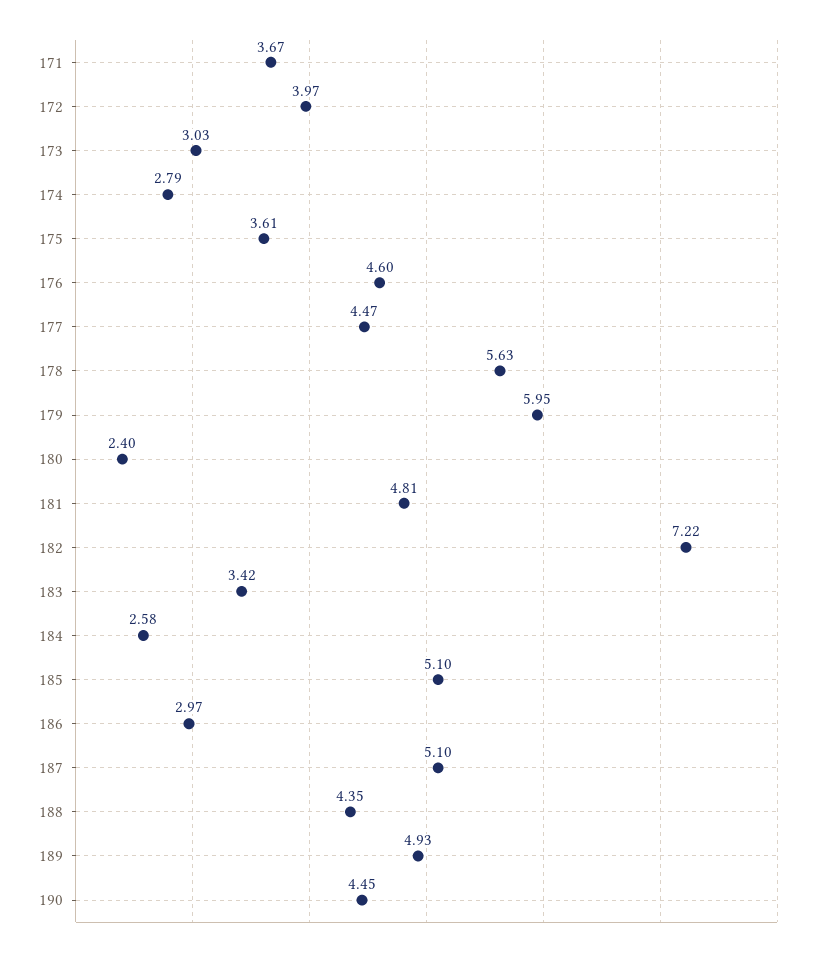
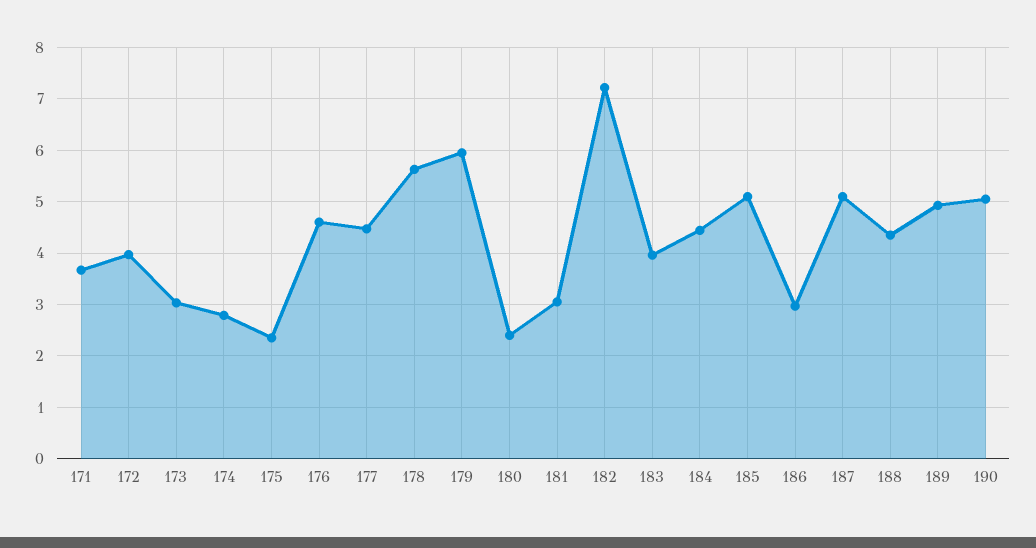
175: 3.61 -> 2.4
181: 4.81 -> 3
183: 3.42 -> 4
184: 2.58 -> 4.4
190: 4.45 -> 5

